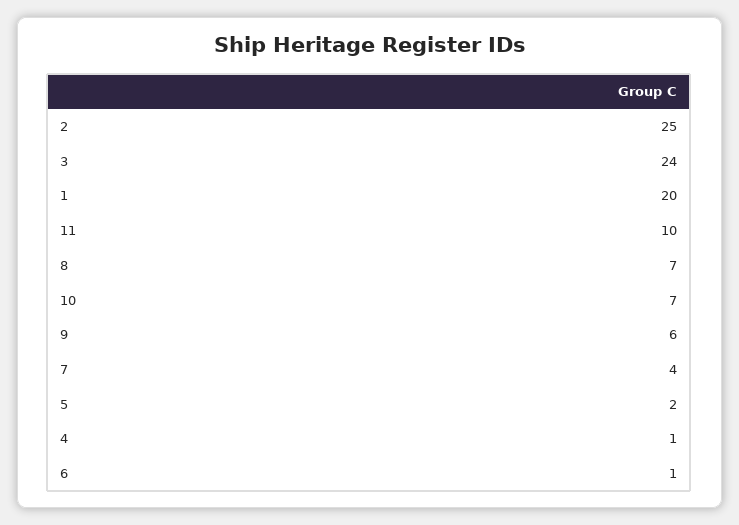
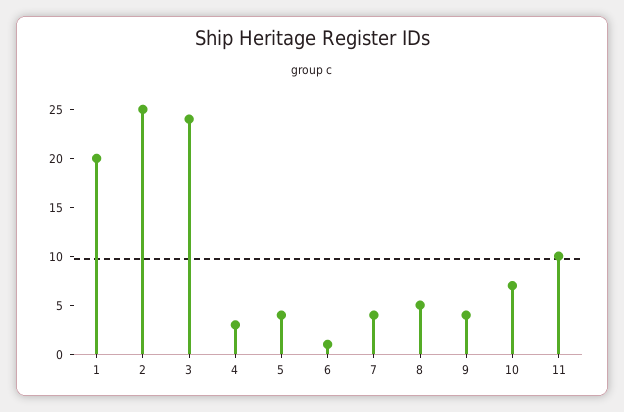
8: 7 -> 5
9: 6 -> 4
5: 2 -> 4
4: 1 -> 3

